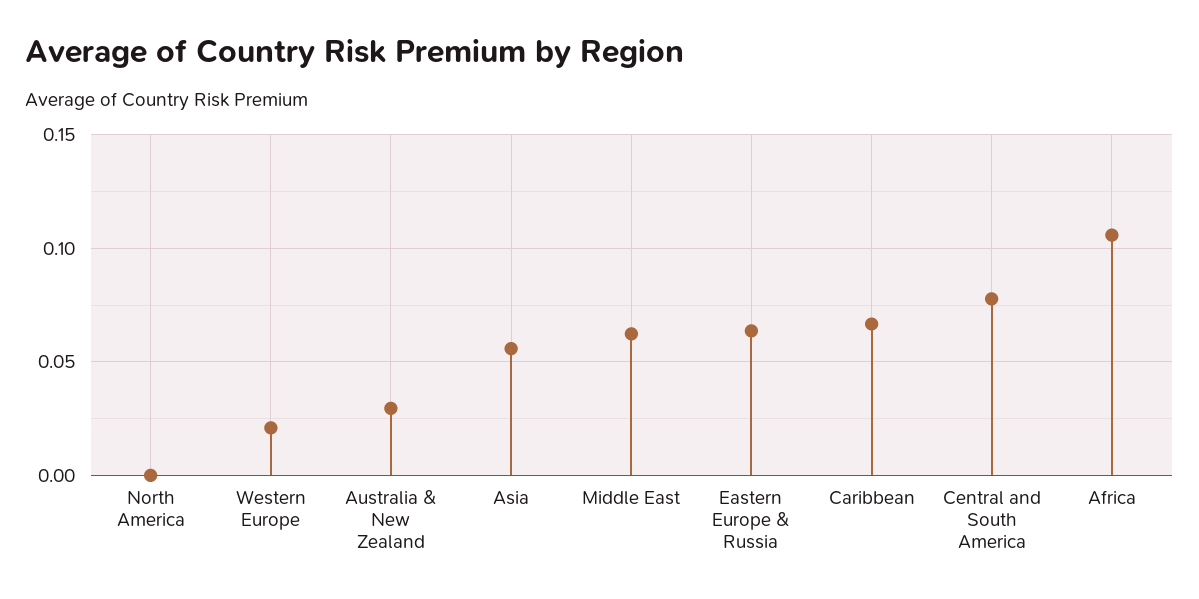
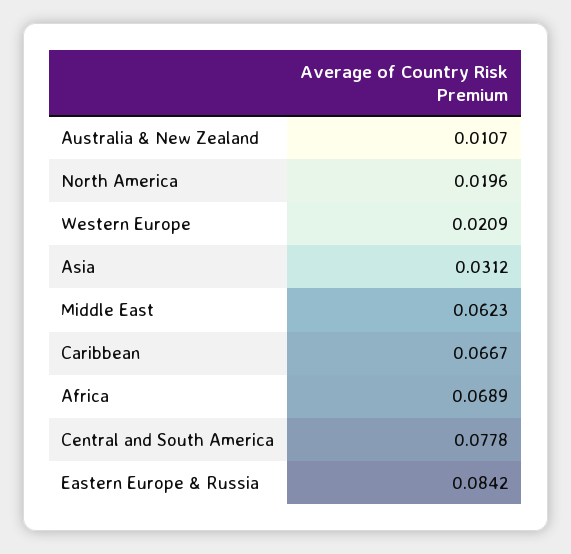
North America: 0 -> 0.0196
Australia & New Zealand: 0.03 -> 0.0107
Asia: 0.055 -> 0.0312
Eastern Europe & Russia: 0.065 -> 0.0842
Africa: 0.105 -> 0.0689

